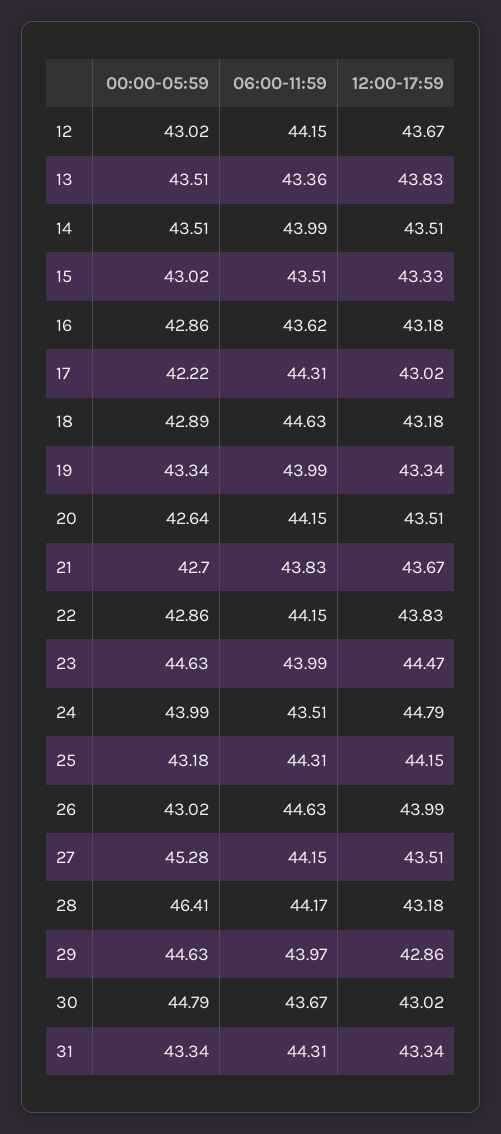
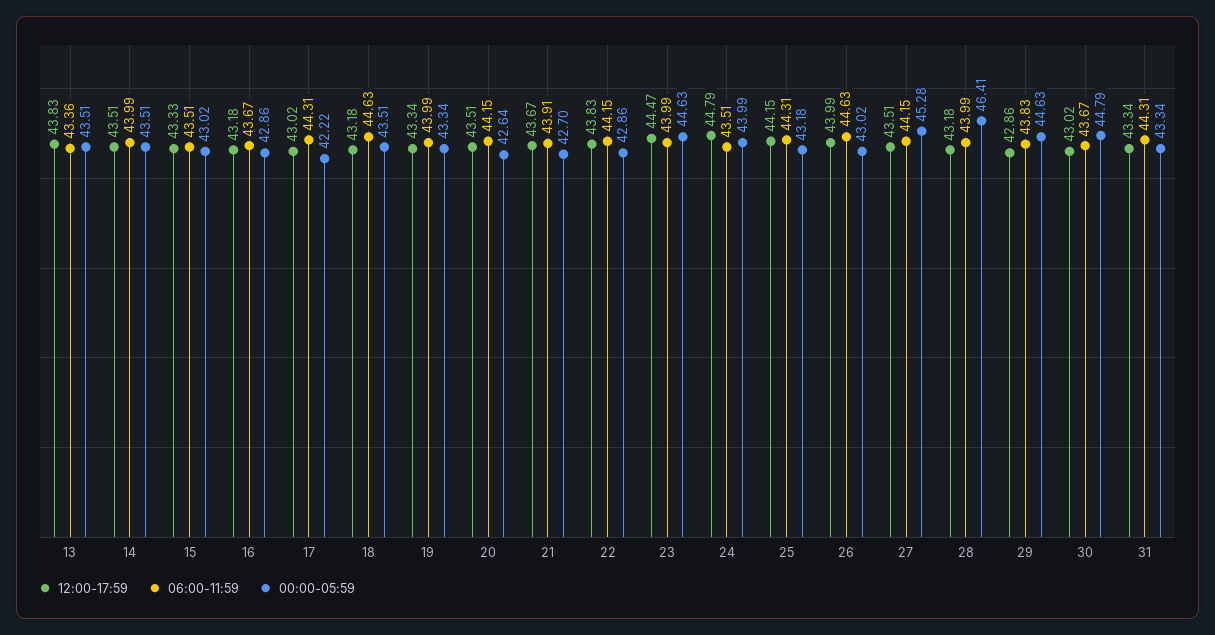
00:00-05:59, 12: 43.02 -> none
06:00-11:59, 12: 44.15 -> none
12:00-17:59, 12: 43.67 -> none
06:00-11:59, 16: 43.62 -> 43.67
00:00-05:59, 18: 42.89 -> 43.51
06:00-11:59, 21: 43.83 -> 43.91
06:00-11:59, 28: 44.17 -> 43.99
06:00-11:59, 29: 43.97 -> 43.83

